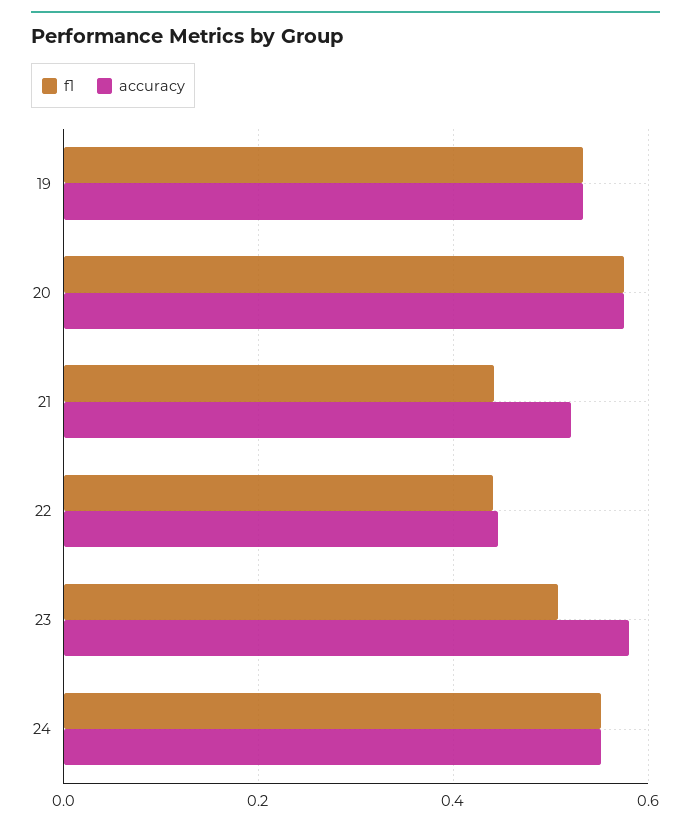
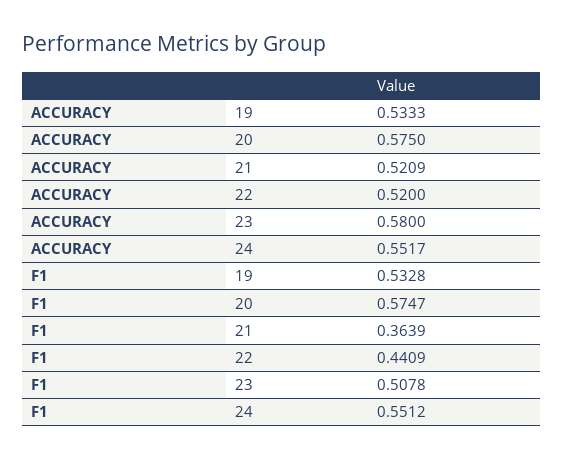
f1, 21: 0.44 -> 0.3639
accuracy, 22: 0.44 -> 0.52

